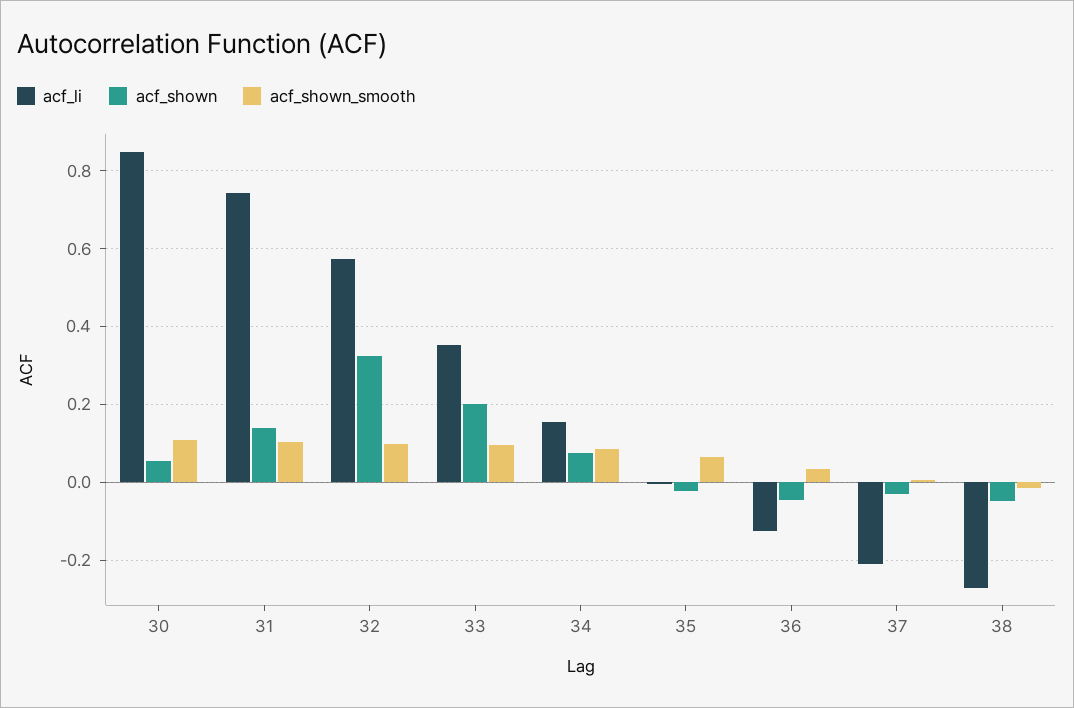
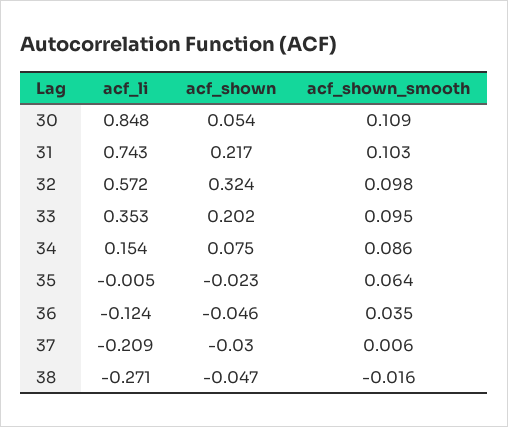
acf_shown, 31: 0.14 -> 0.217

